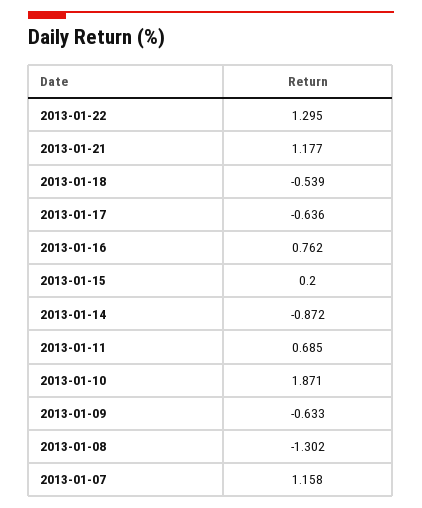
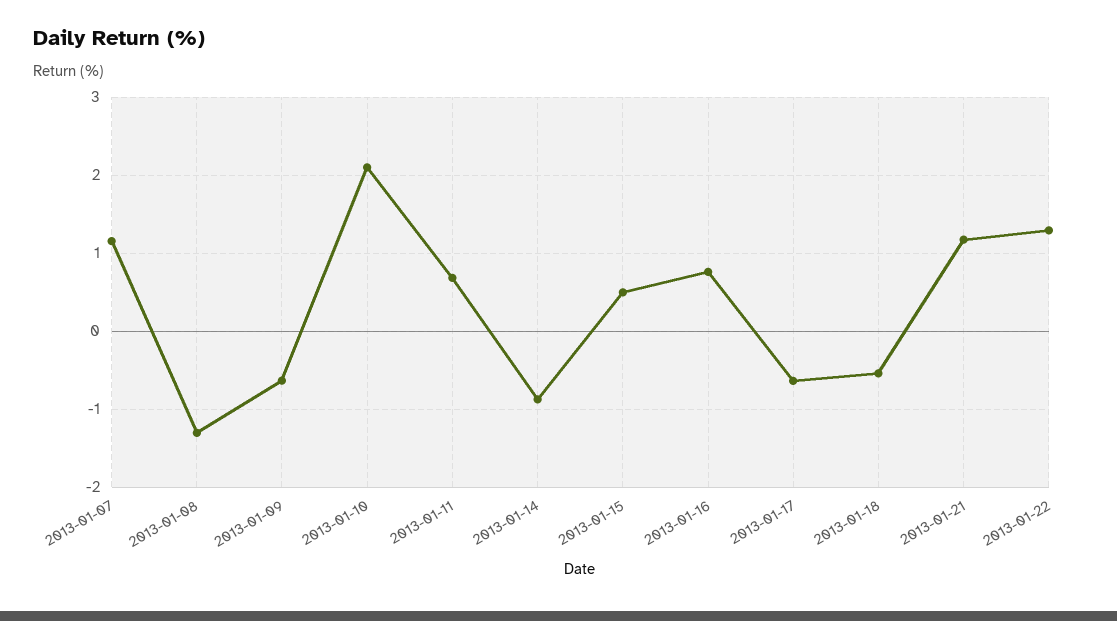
2013-01-15: 0.2 -> 0.5
2013-01-10: 1.871 -> 2.1

